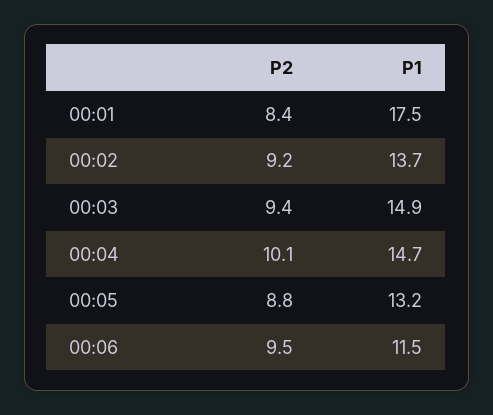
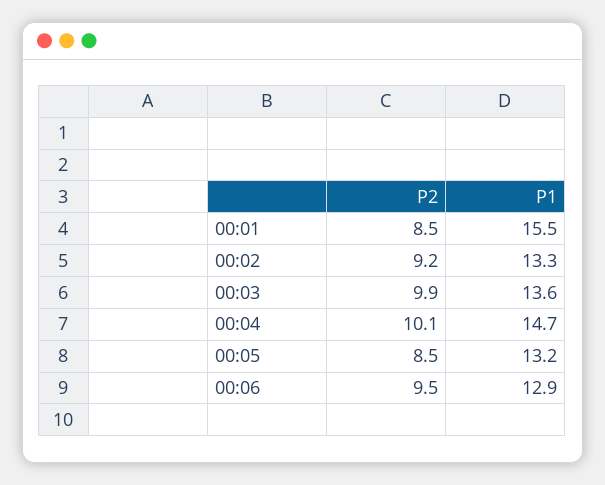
P2, 00:01: 8.4 -> 8.5
P1, 00:01: 17.5 -> 15.5
P1, 00:02: 13.7 -> 13.3
P2, 00:03: 9.4 -> 9.9
P1, 00:03: 14.9 -> 13.6
P2, 00:05: 8.8 -> 8.5
P1, 00:06: 11.5 -> 12.9

